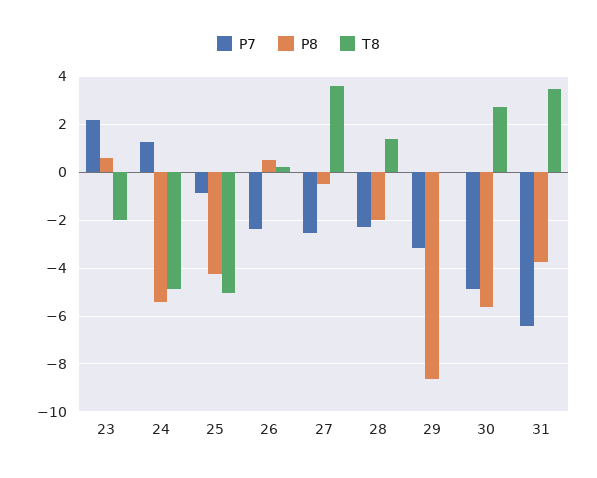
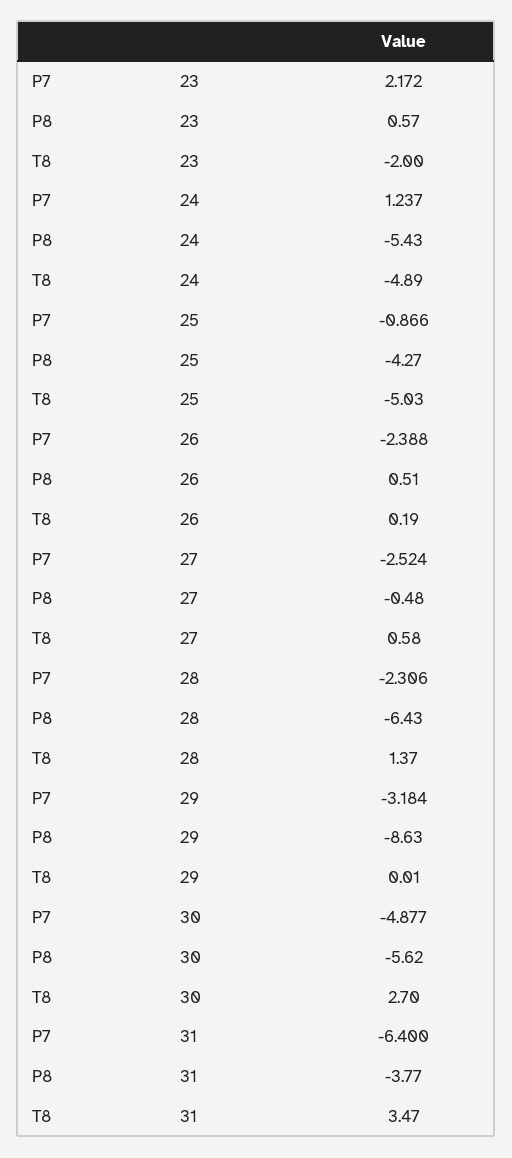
T8, 27: 3.5 -> 0.58
P8, 28: -2 -> -6.43

